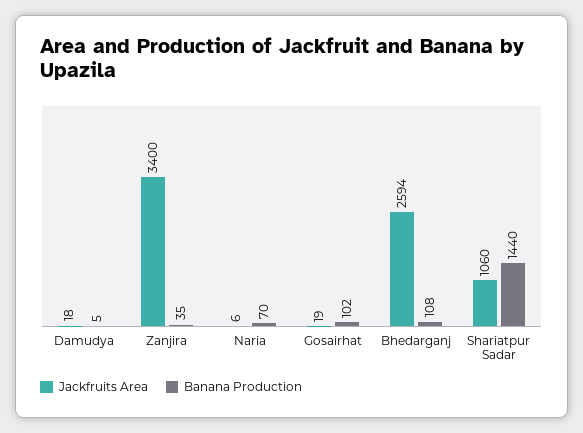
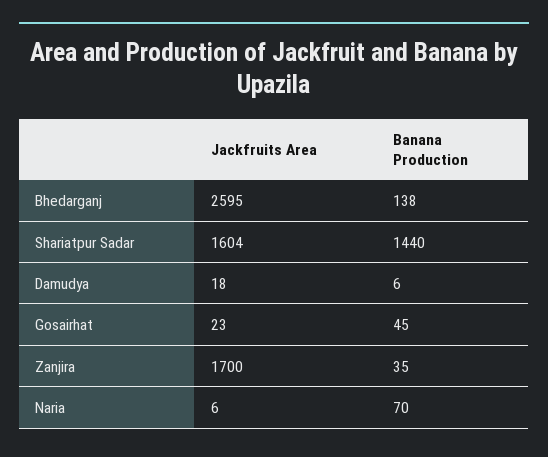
Banana Production, Damudya: 5 -> 6
Jackfruits Area, Zanjira: 3400 -> 1700
Jackfruits Area, Gosairhat: 19 -> 23
Banana Production, Gosairhat: 102 -> 45
Jackfruits Area, Bhedarganj: 2594 -> 2595
Banana Production, Bhedarganj: 108 -> 138
Jackfruits Area, Shariatpur Sadar: 1060 -> 1604

